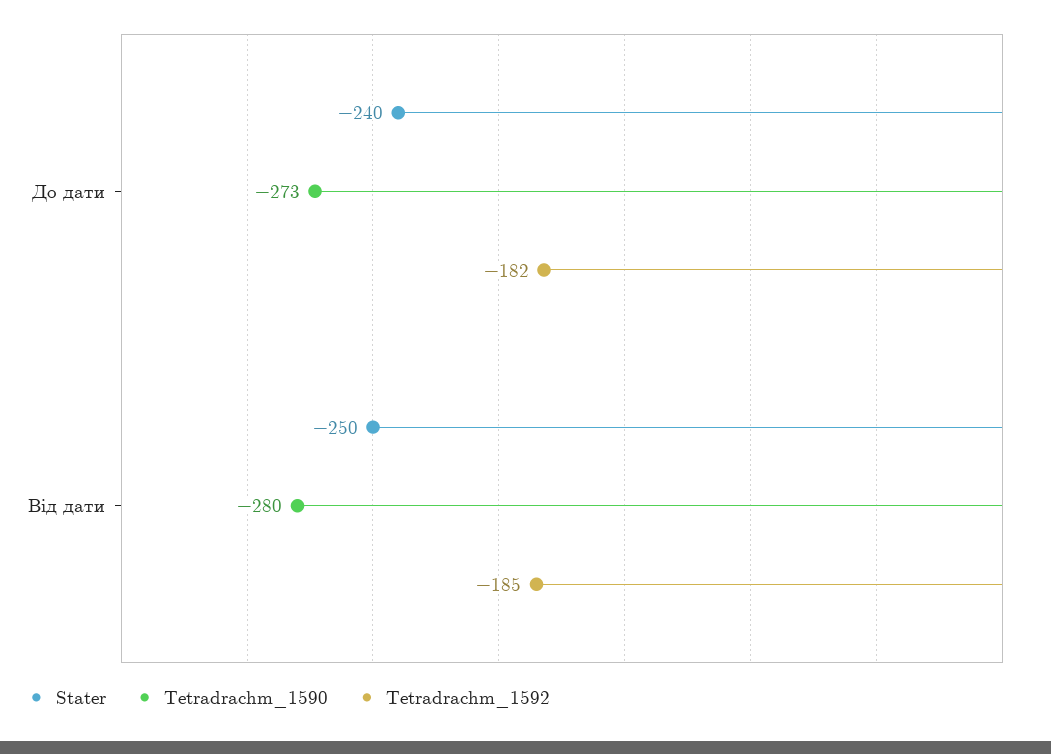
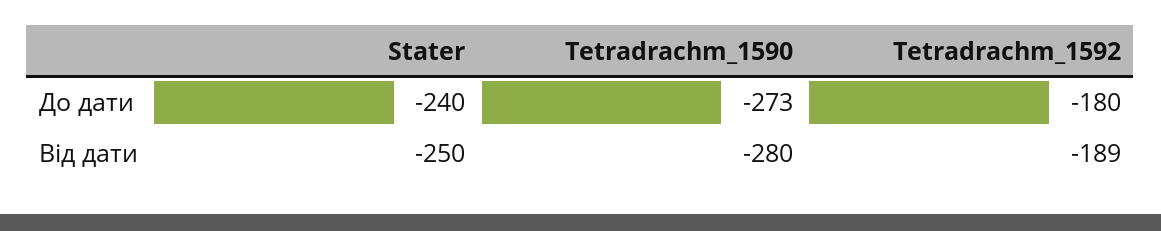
Tetradrachm_1592, До дати: -182 -> -180
Tetradrachm_1592, Від дати: -185 -> -189

